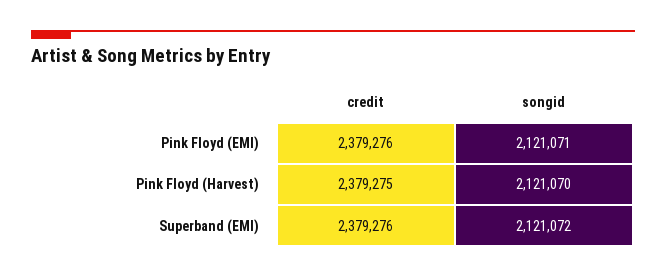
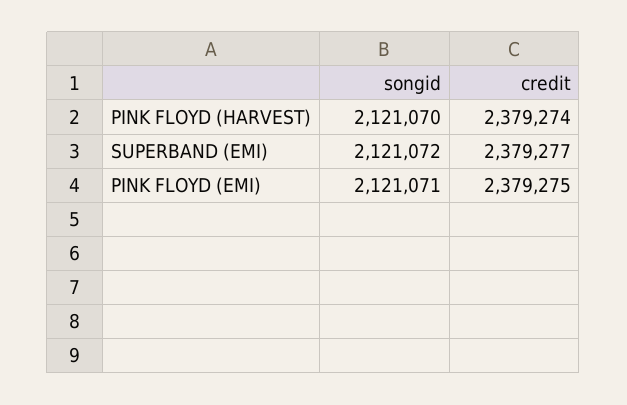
credit, Pink Floyd (EMI): 2379276 -> 2379275
credit, Pink Floyd (Harvest): 2379275 -> 2379274
credit, Superband (EMI): 2379276 -> 2379277

